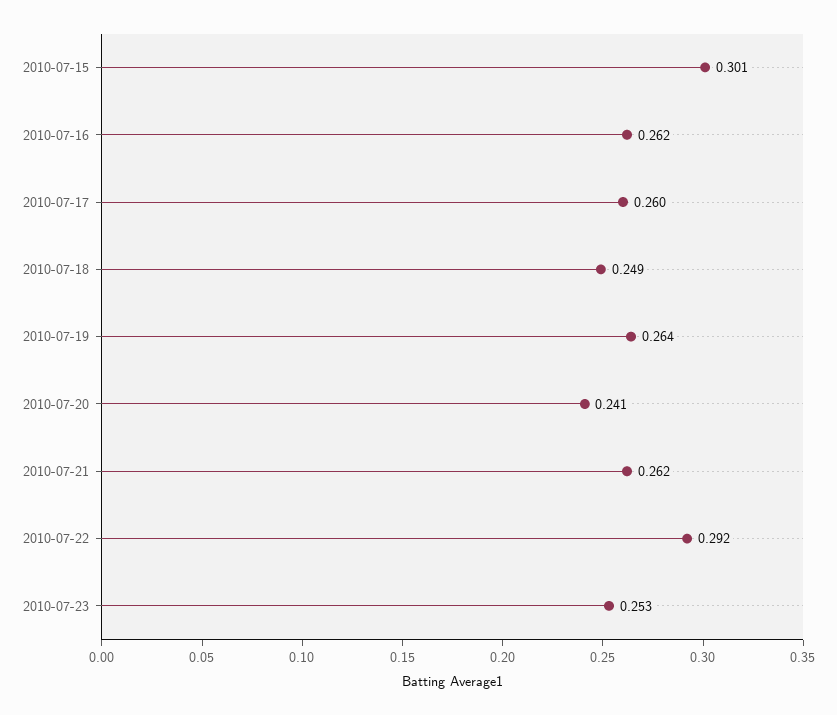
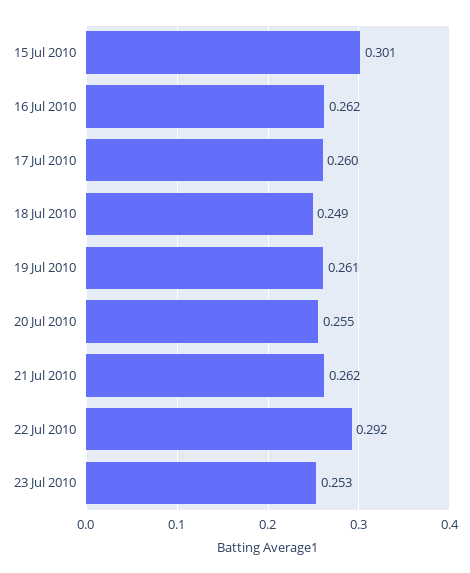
2010-07-19: 0.264 -> 0.261
2010-07-20: 0.241 -> 0.255

